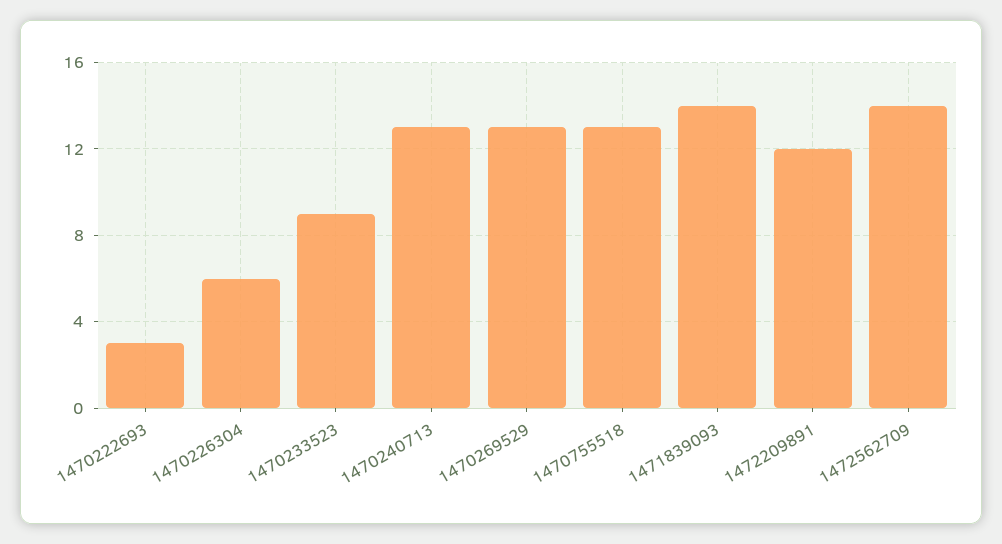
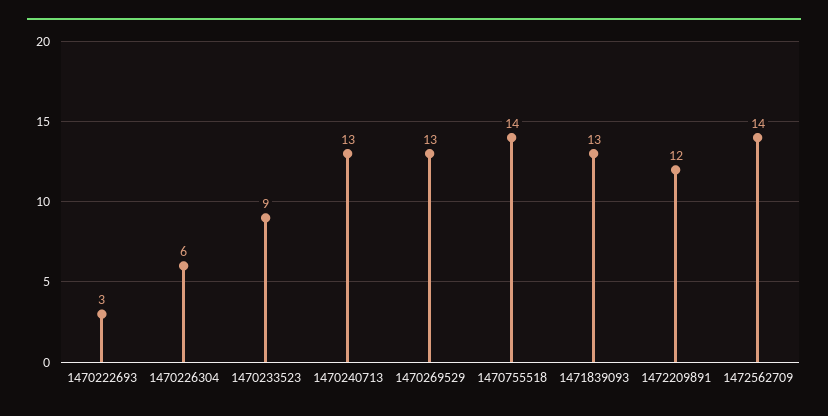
1470755518: 13 -> 14
1471839093: 14 -> 13

